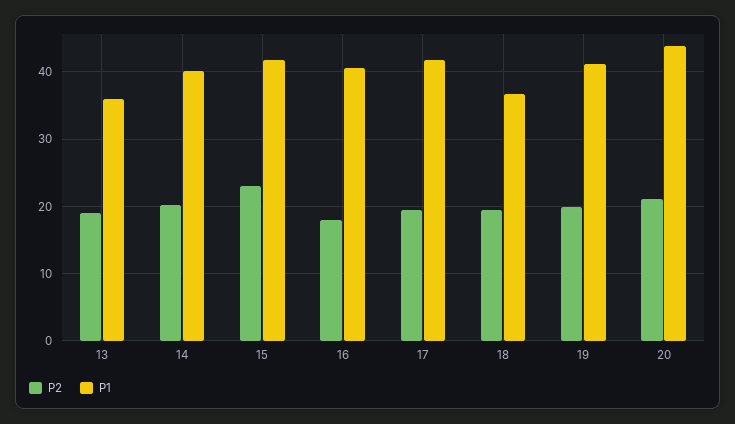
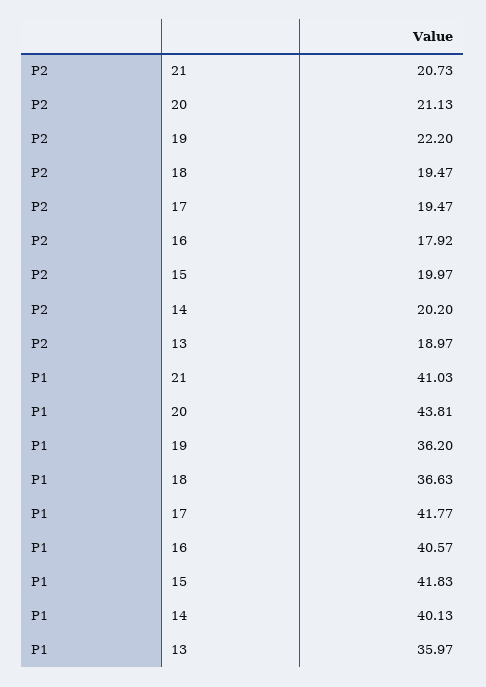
P2, 15: 23 -> 19.97
P2, 19: 20 -> 22.2
P1, 19: 41 -> 36.2
P2, 21: none -> 20.73
P1, 21: none -> 41.03

